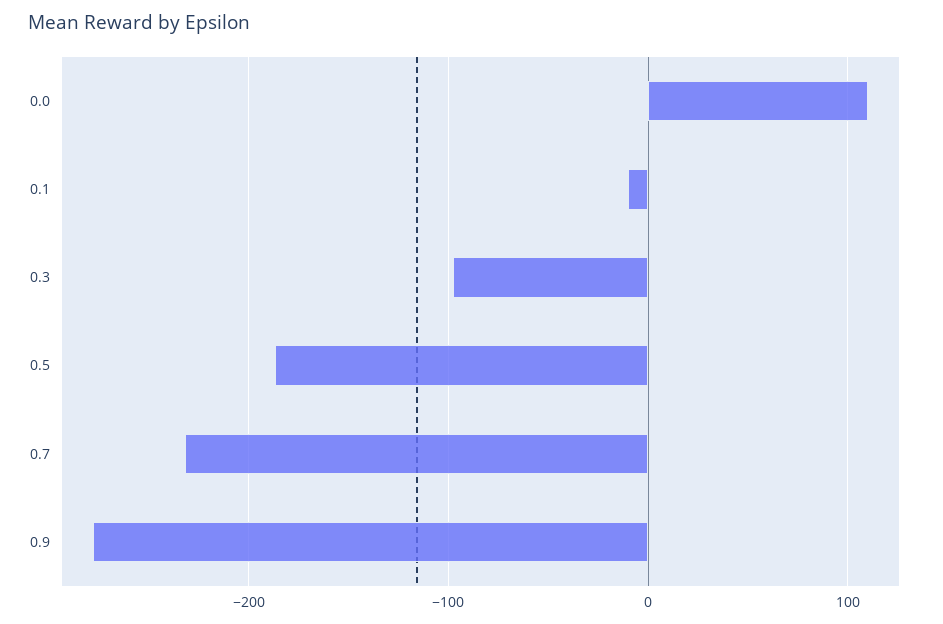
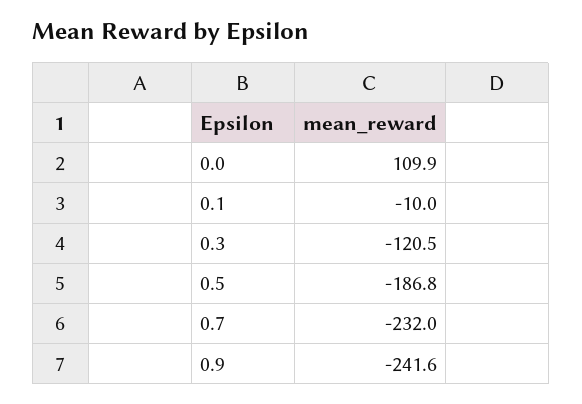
0.3: -100 -> -120.5
0.9: -280 -> -241.6

